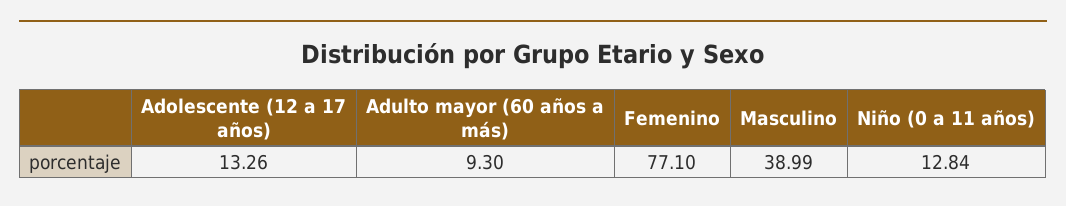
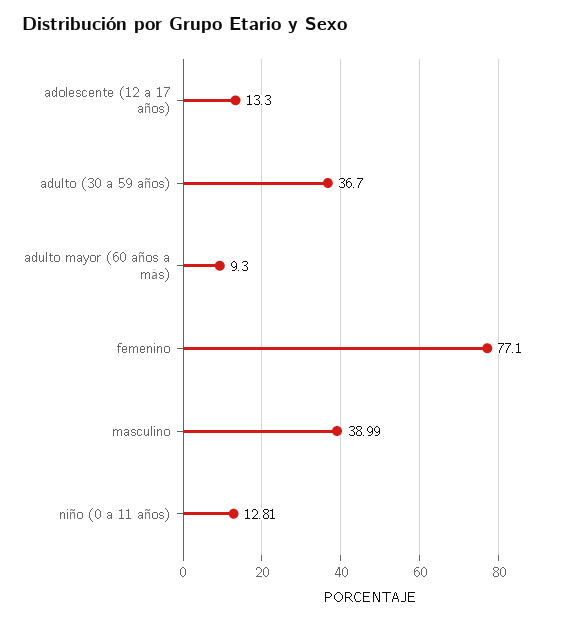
Adolescente (12 a 17 años): 13.26 -> 13.3
Niño (0 a 11 años): 12.84 -> 12.81
adulto (30 a 59 años): none -> 36.7

